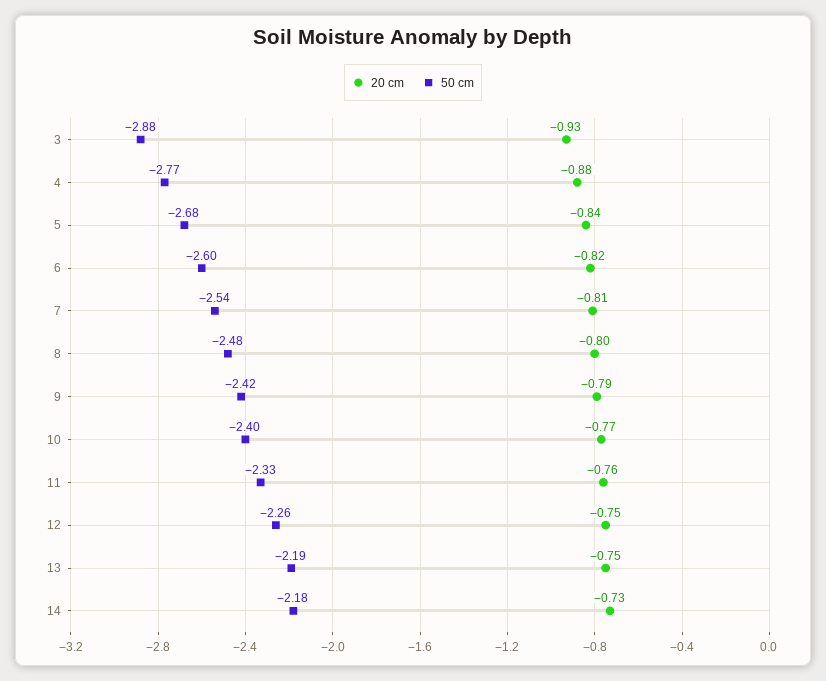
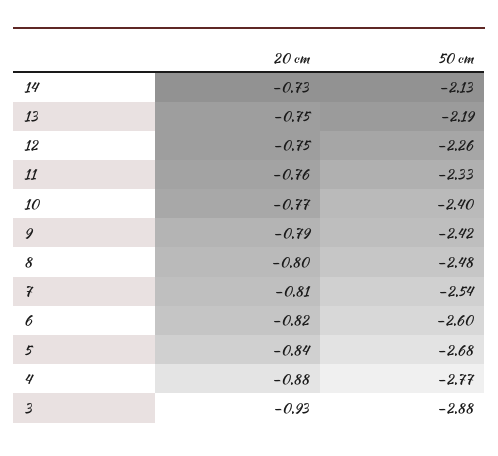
50 cm, 14: -2.18 -> -2.13

